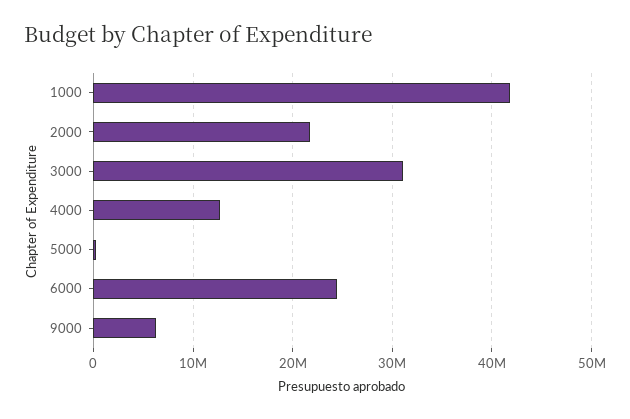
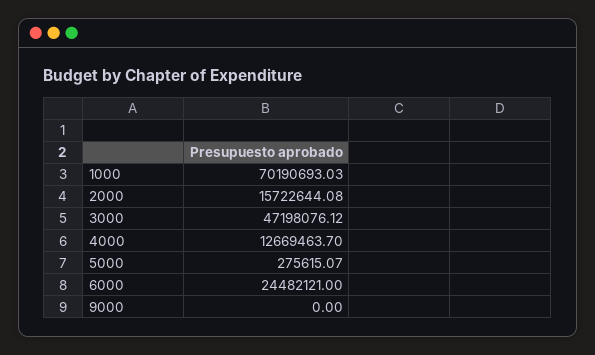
1000: 42000000 -> 70190693.03
2000: 22000000 -> 15722644.08
3000: 31000000 -> 47198076.12
9000: 6000000 -> 0

